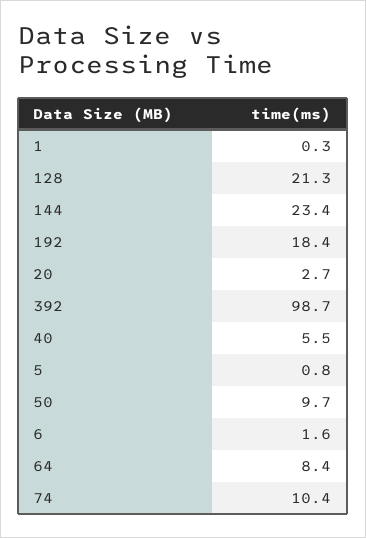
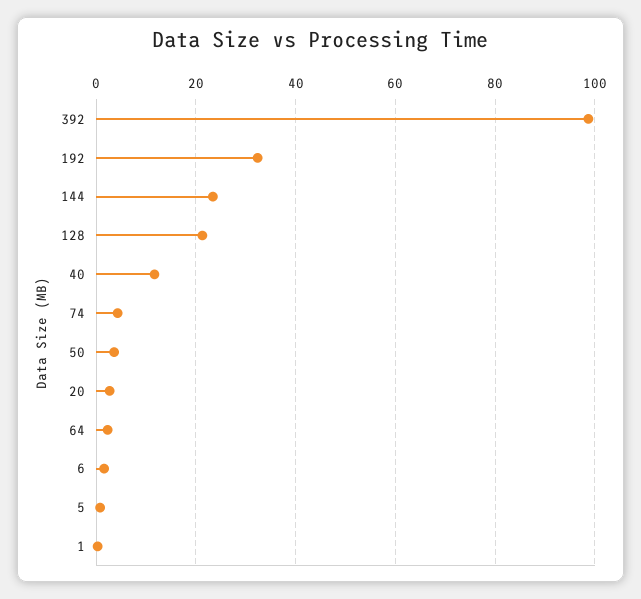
192: 18.4 -> 32
40: 5.5 -> 12
50: 9.7 -> 4
64: 8.4 -> 2
74: 10.4 -> 4

